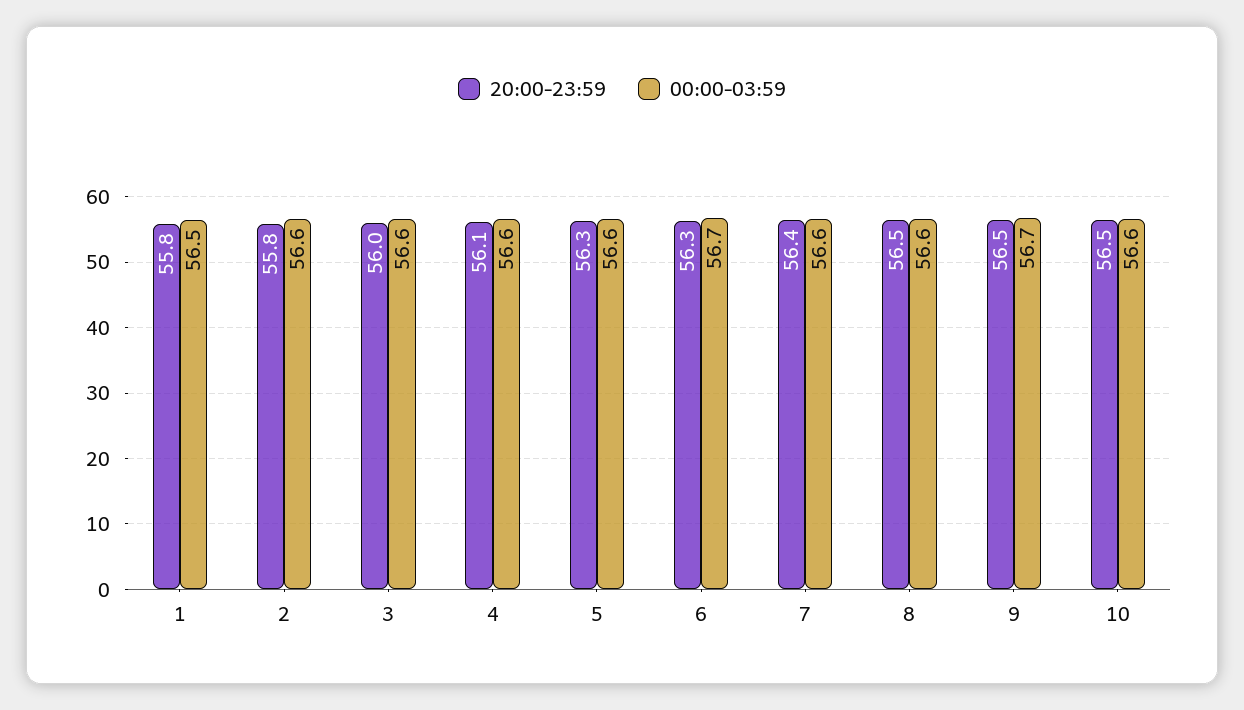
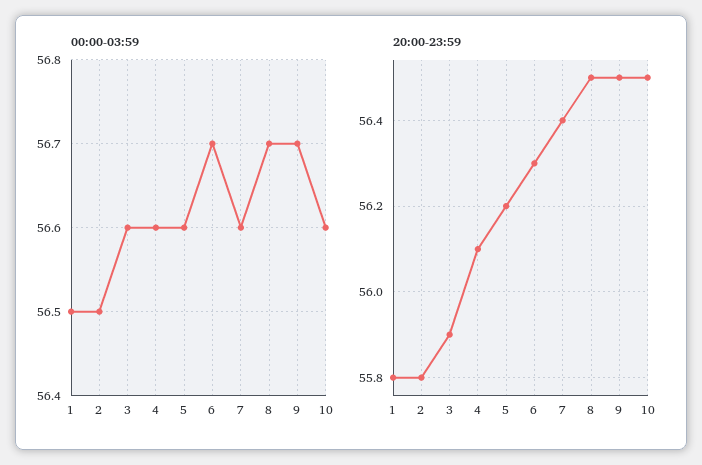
00:00-03:59, 2: 56.6 -> 56.5
20:00-23:59, 3: 56 -> 55.9
20:00-23:59, 5: 56.3 -> 56.2
00:00-03:59, 8: 56.6 -> 56.7

